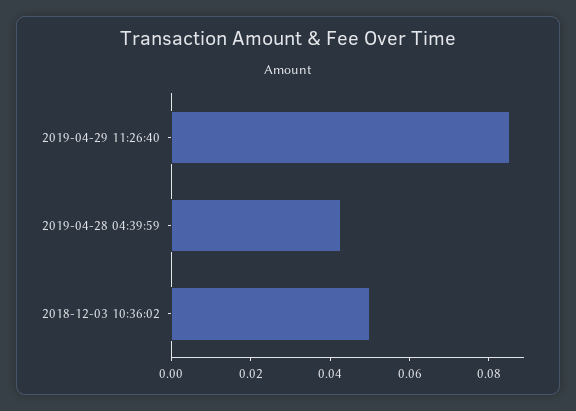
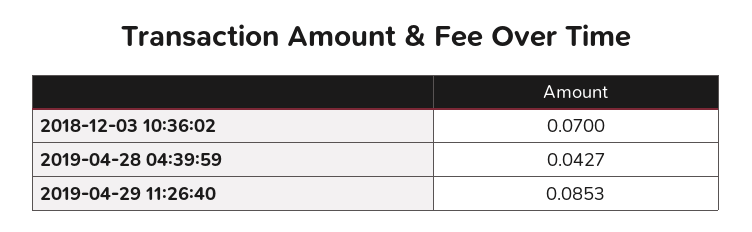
2018-12-03 10:36:02: 0.05 -> 0.07

